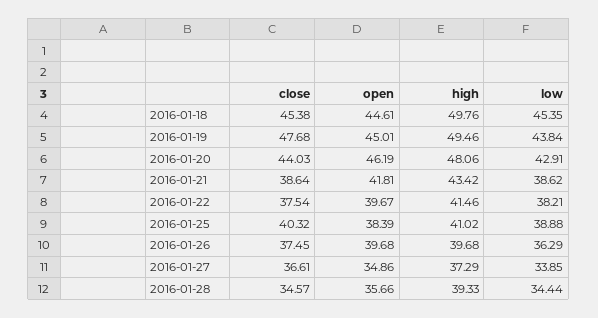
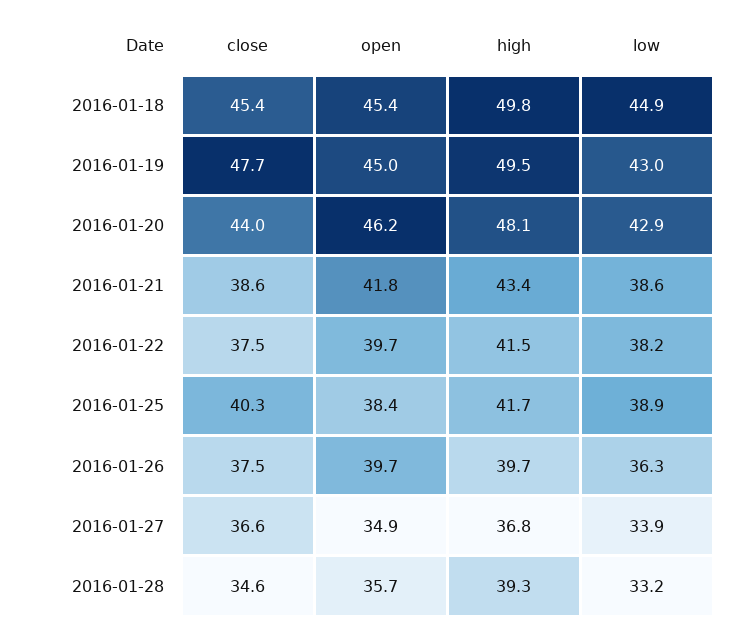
open, 2016-01-18: 44.61 -> 45.4
low, 2016-01-18: 45.35 -> 44.9
low, 2016-01-19: 43.84 -> 43
high, 2016-01-25: 41.02 -> 41.7
high, 2016-01-27: 37.29 -> 36.8
low, 2016-01-28: 34.44 -> 33.2

